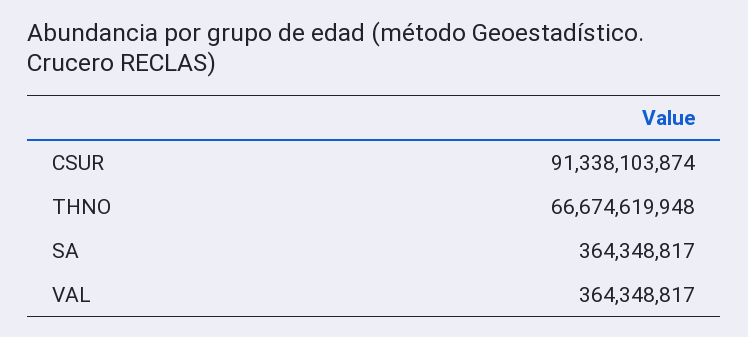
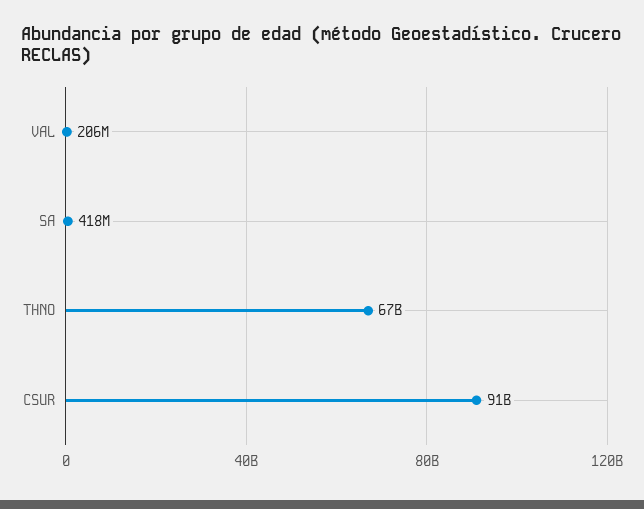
SA: 364348817 -> 418000000
VAL: 364348817 -> 206000000

